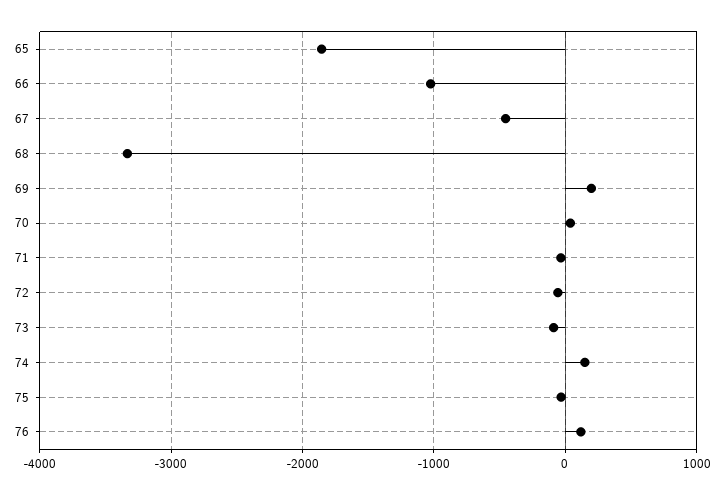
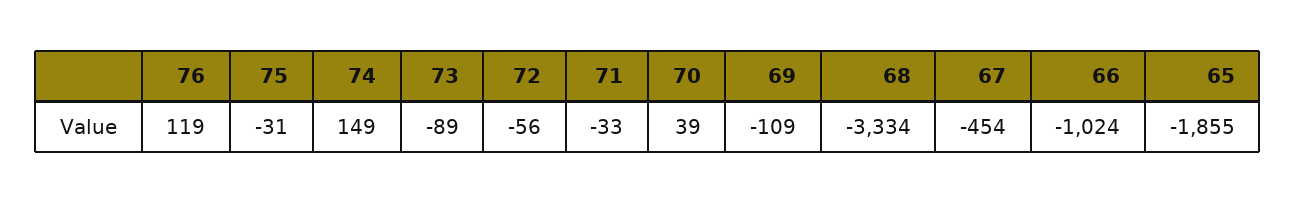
69: 200 -> -109

